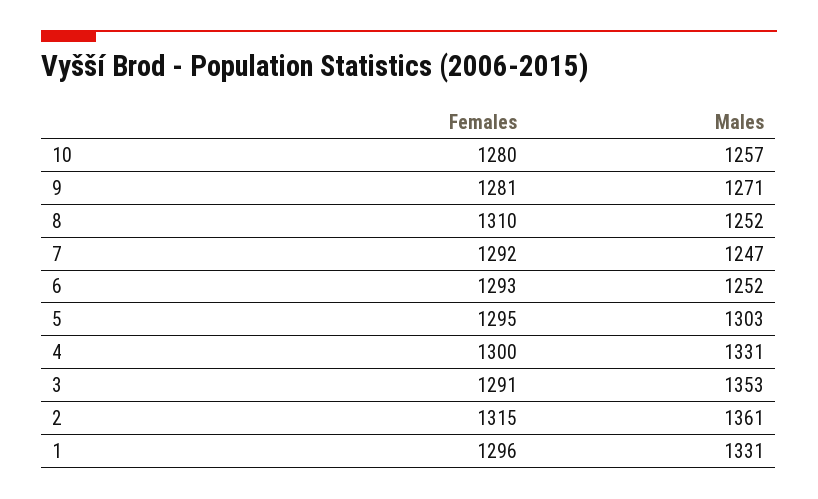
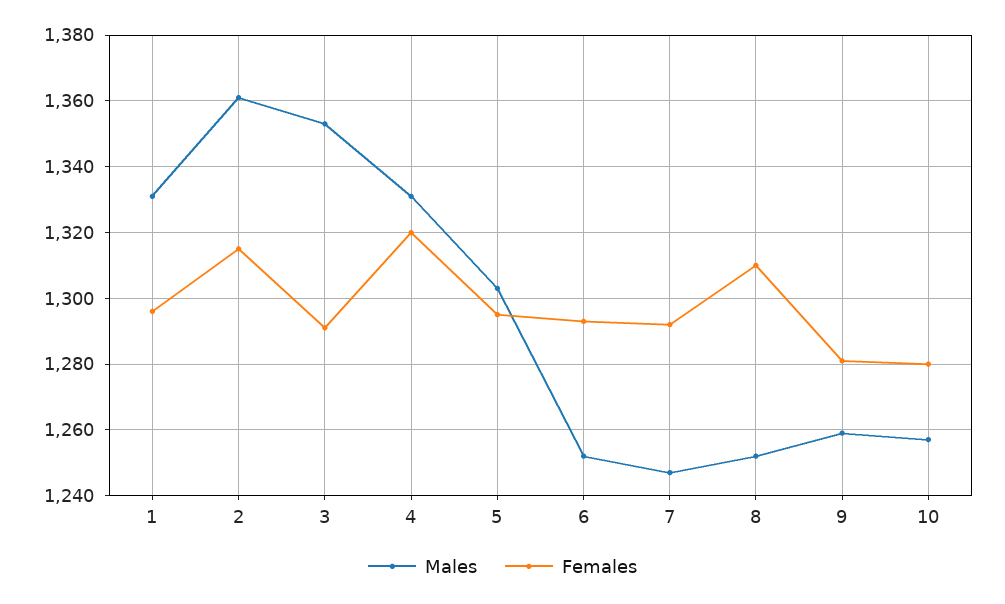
Males, 9: 1271 -> 1260
Females, 4: 1300 -> 1320

